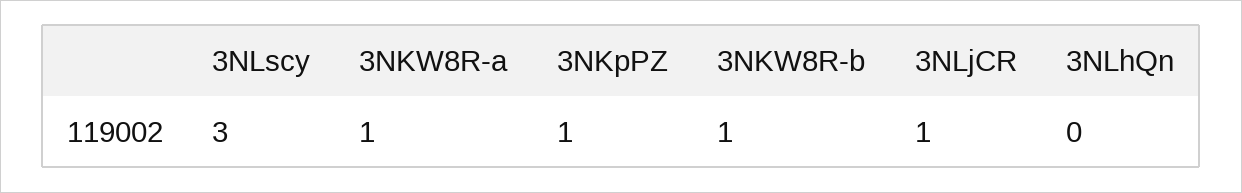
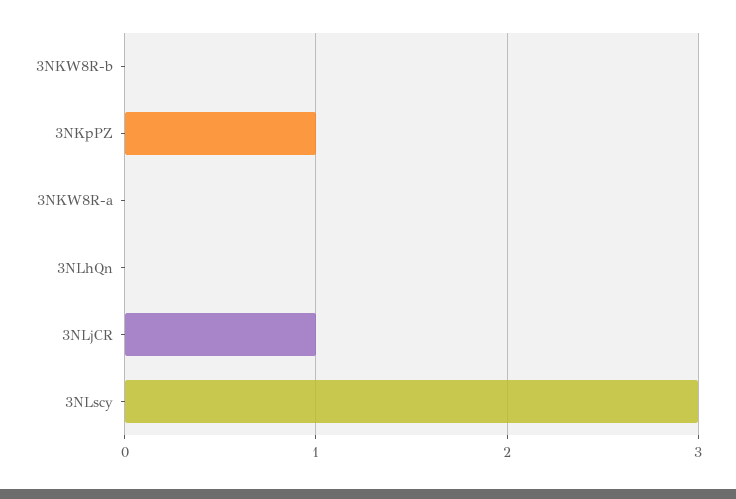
3NKW8R-a: 1 -> 0
3NKW8R-b: 1 -> 0

